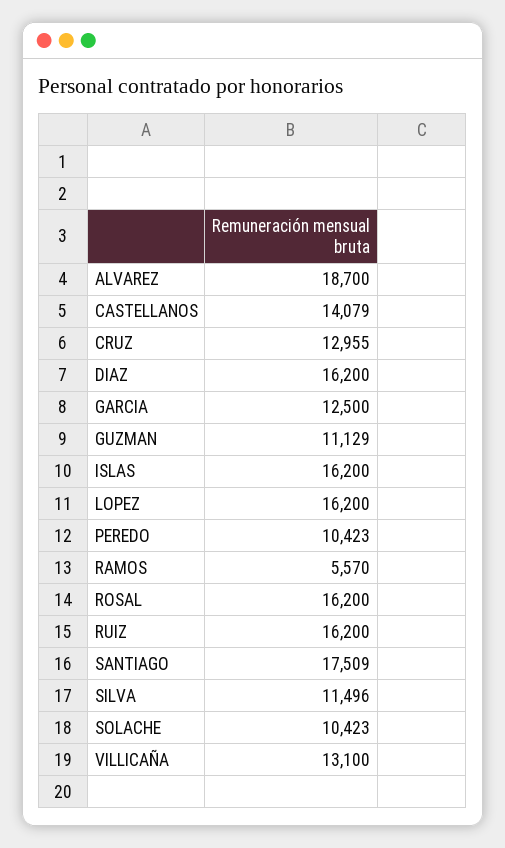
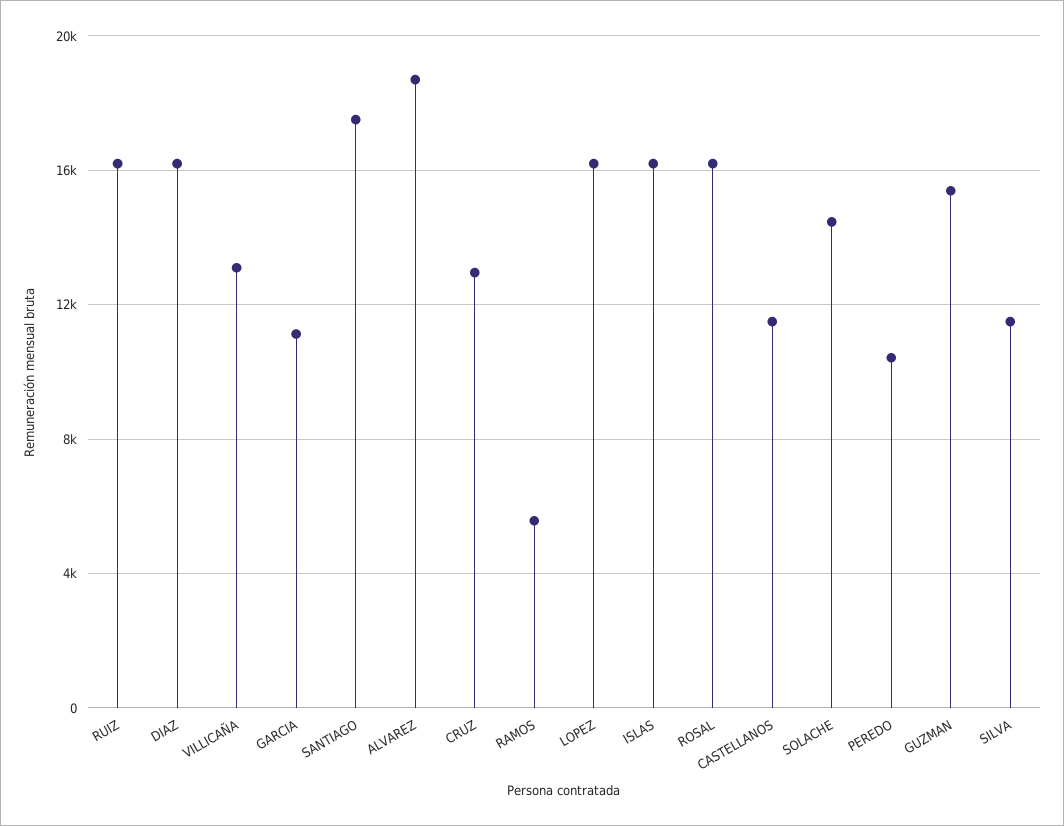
CASTELLANOS: 14079 -> 11500
GARCIA: 12500 -> 11000
GUZMAN: 11129 -> 15500
SOLACHE: 10423 -> 14500

